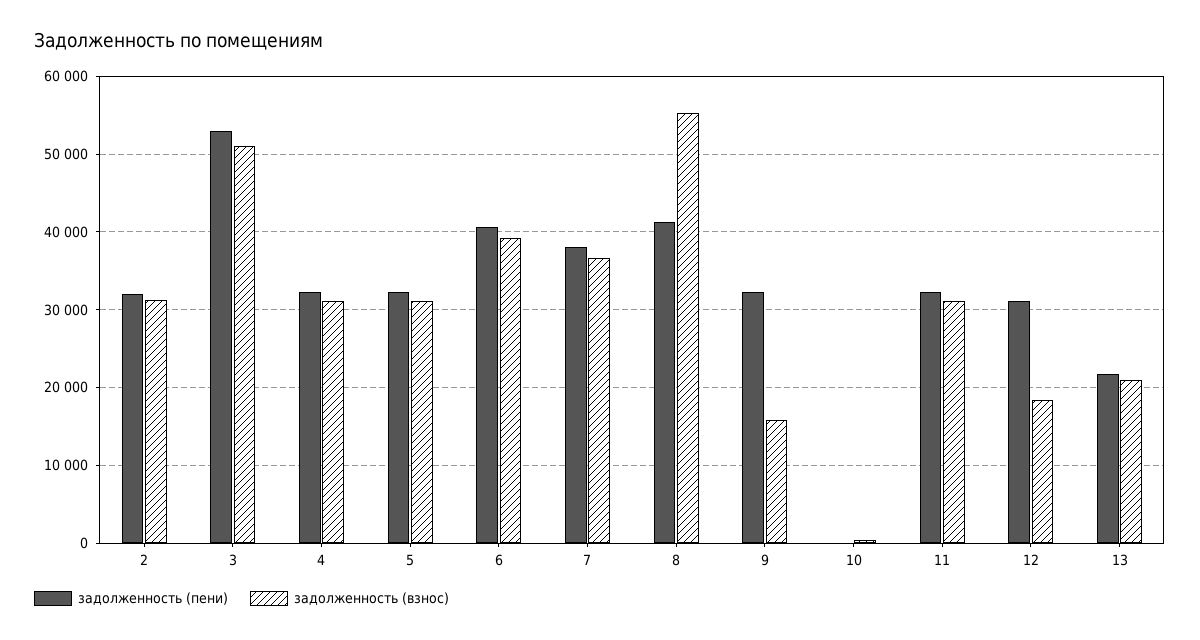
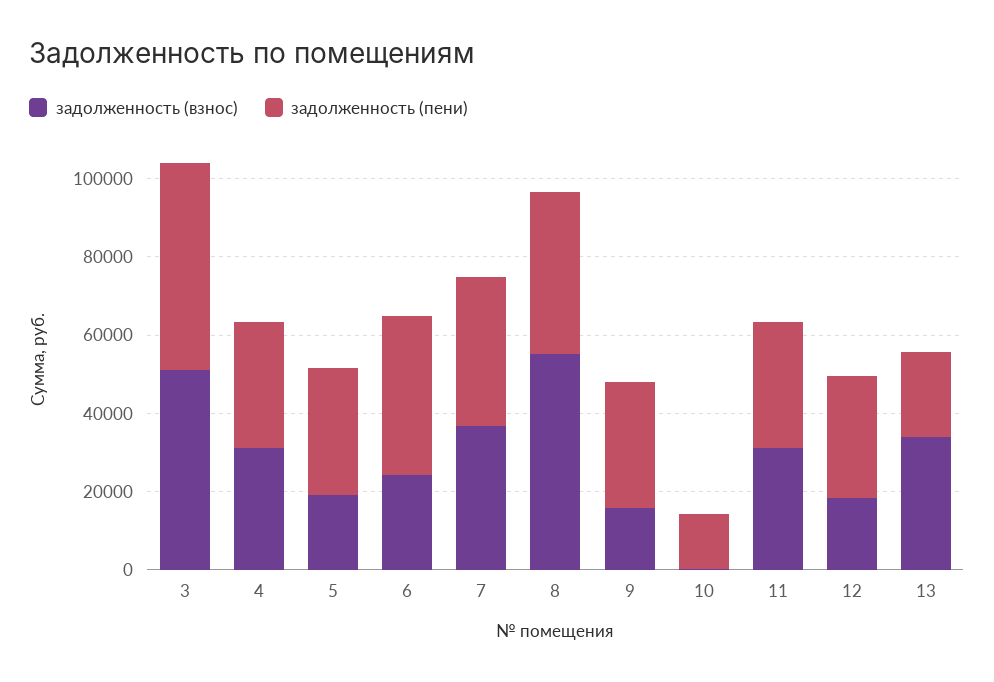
задолженность (пени), 2: 32000 -> none
задолженность (взнос), 2: 31000 -> none
задолженность (взнос), 5: 31000 -> 20000
задолженность (взнос), 6: 39000 -> 25000
задолженность (пени), 10: 0 -> 15000
задолженность (взнос), 13: 21000 -> 35000

